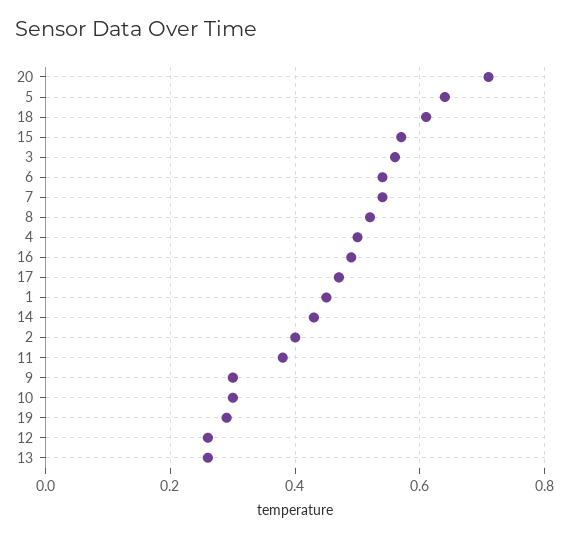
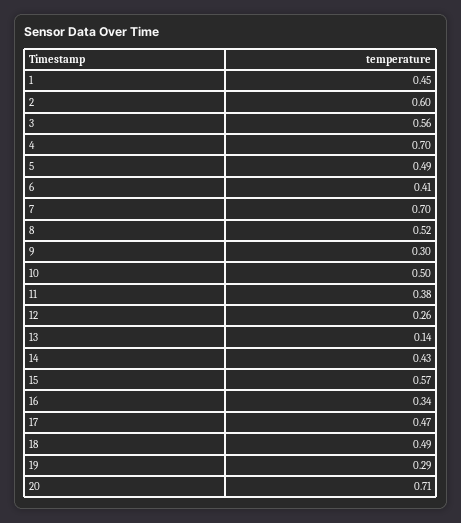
5: 0.65 -> 0.49
18: 0.6 -> 0.49
6: 0.55 -> 0.41
7: 0.55 -> 0.7
4: 0.5 -> 0.7
16: 0.5 -> 0.34
2: 0.4 -> 0.6
10: 0.3 -> 0.5
13: 0.25 -> 0.14

